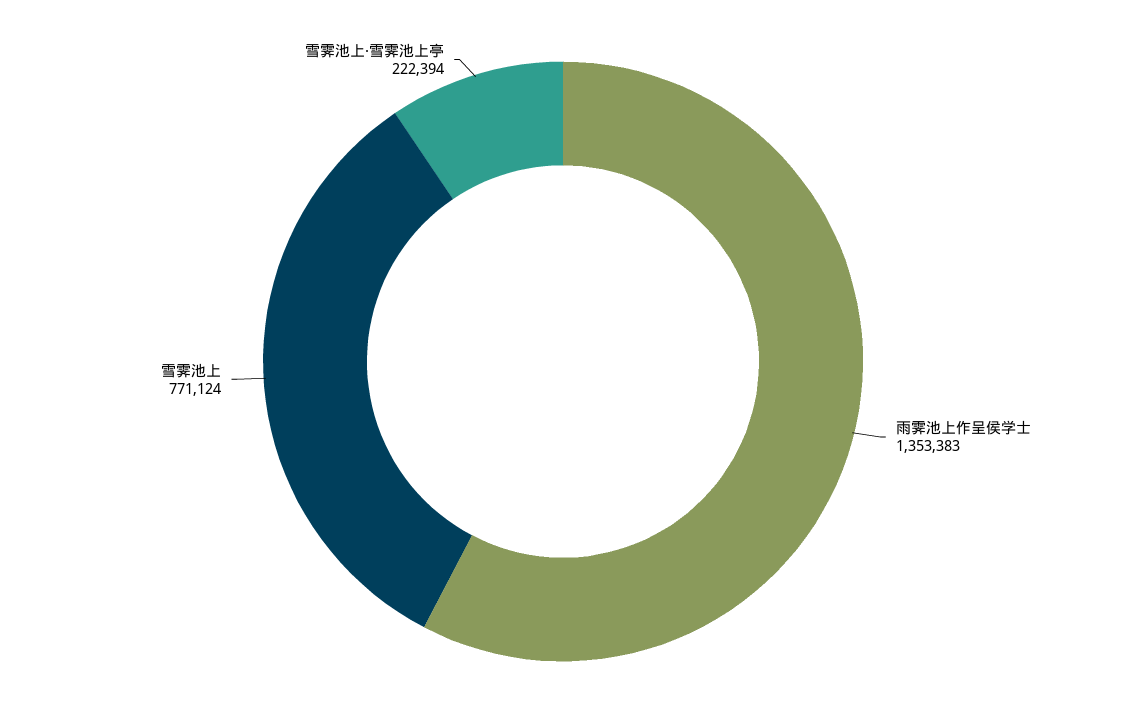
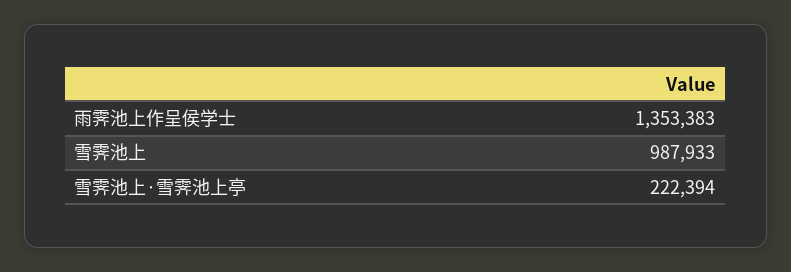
雪霁池上: 771124 -> 987933

